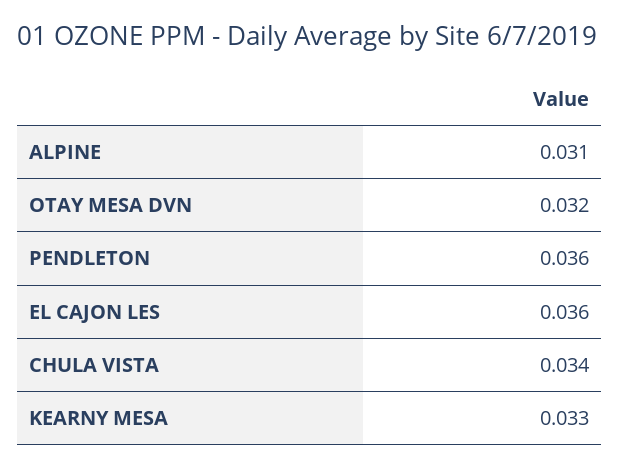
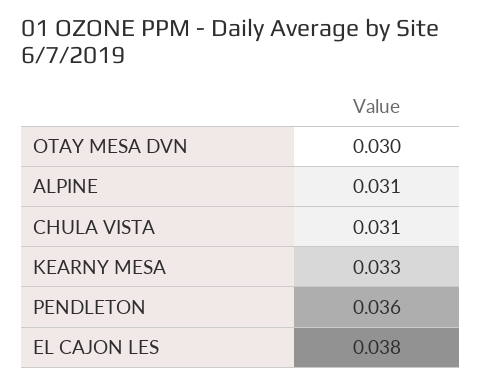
OTAY MESA DVN: 0.032 -> 0.03
EL CAJON LES: 0.036 -> 0.038
CHULA VISTA: 0.034 -> 0.031

